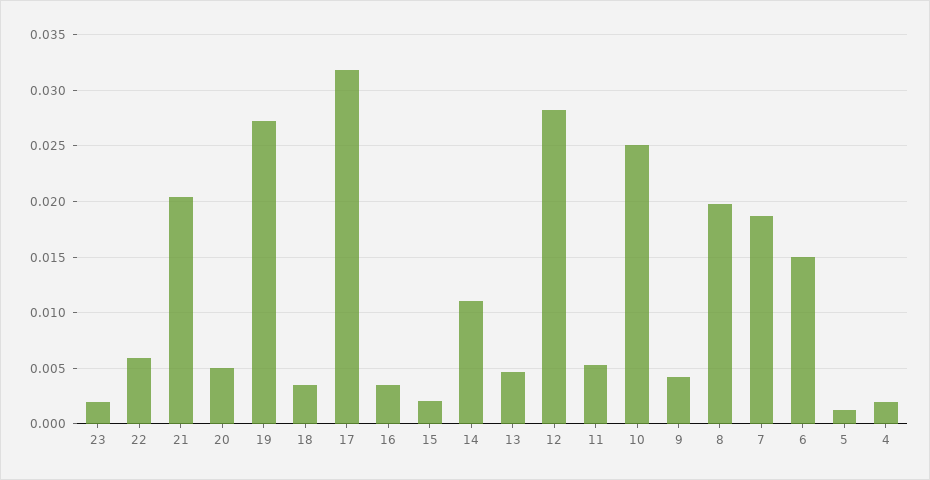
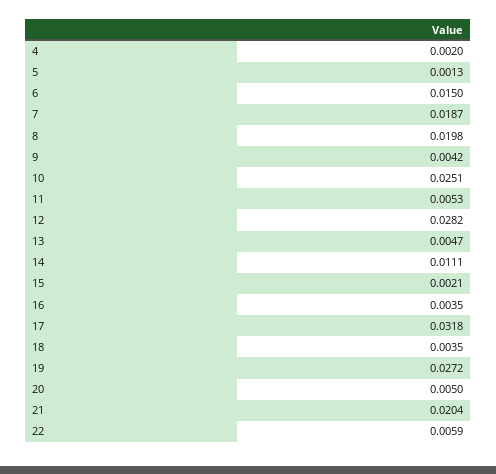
23: 0.002 -> none

